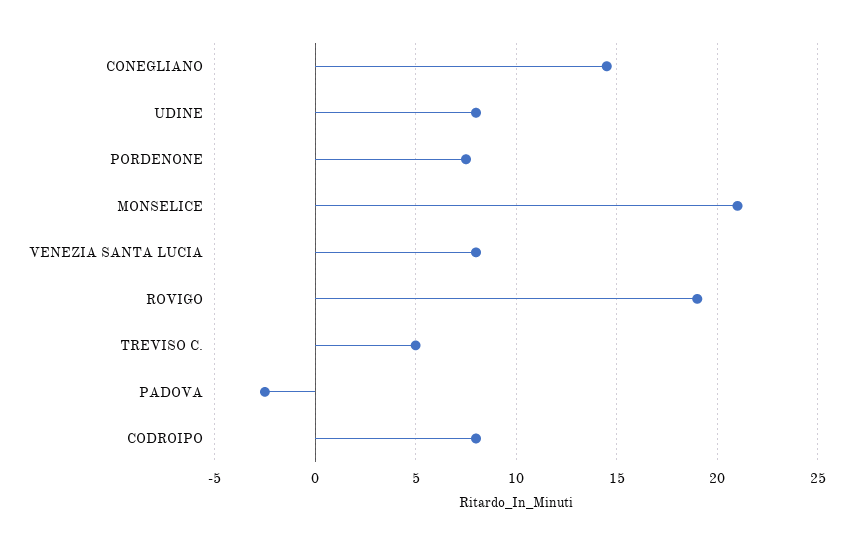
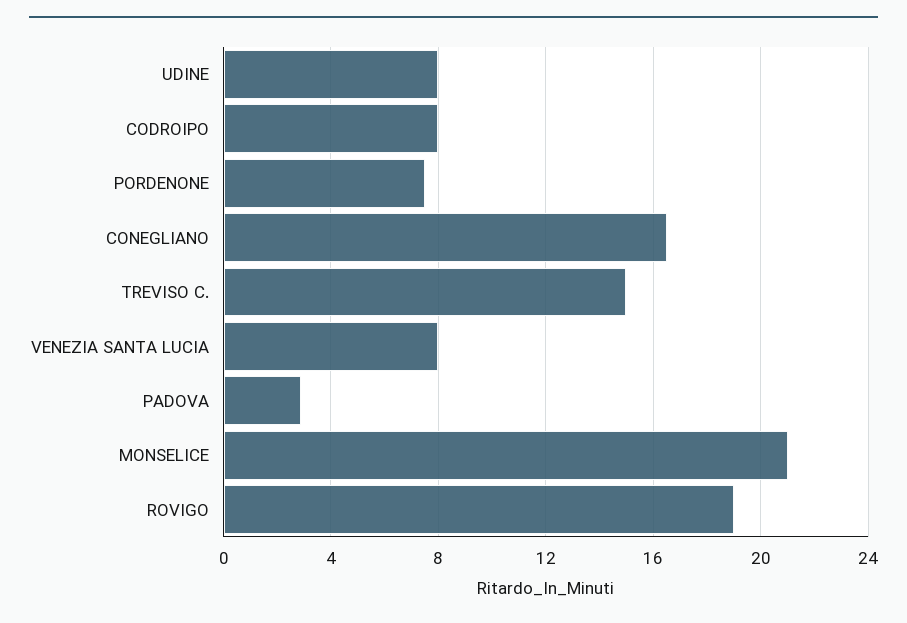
CONEGLIANO: 14.5 -> 16.5
TREVISO C.: 5 -> 15
PADOVA: -2.5 -> 3

